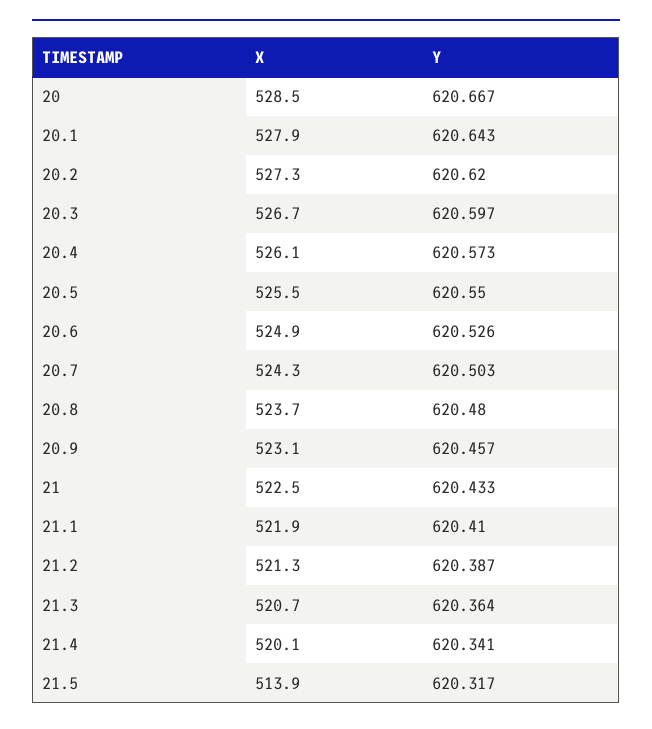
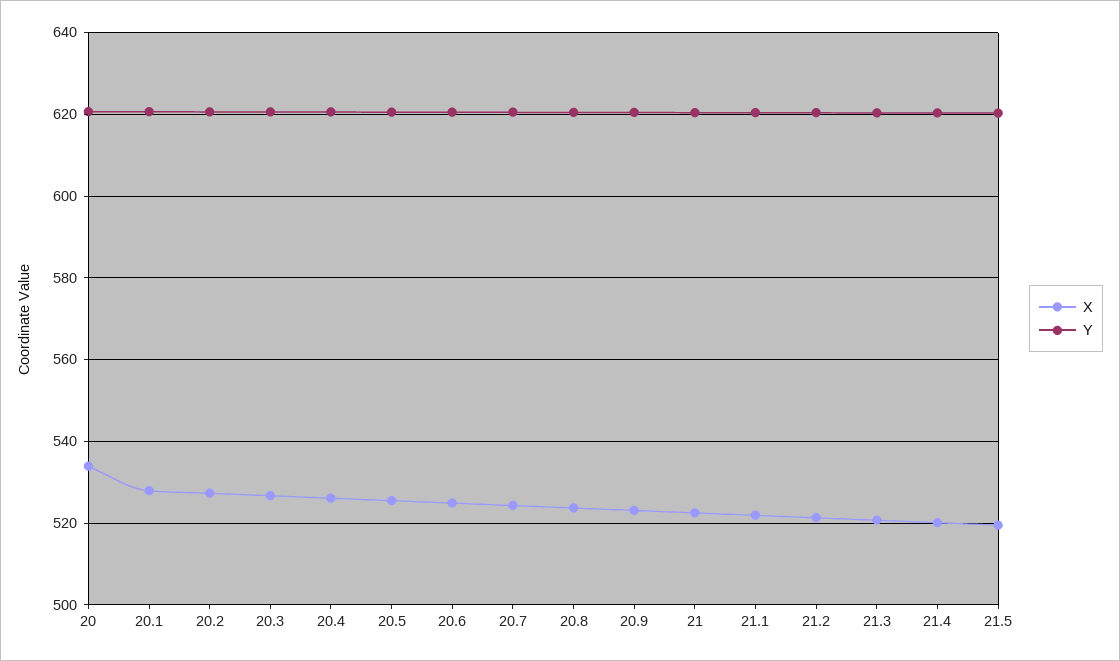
X, 20: 528.5 -> 534
X, 21.5: 513.9 -> 520

